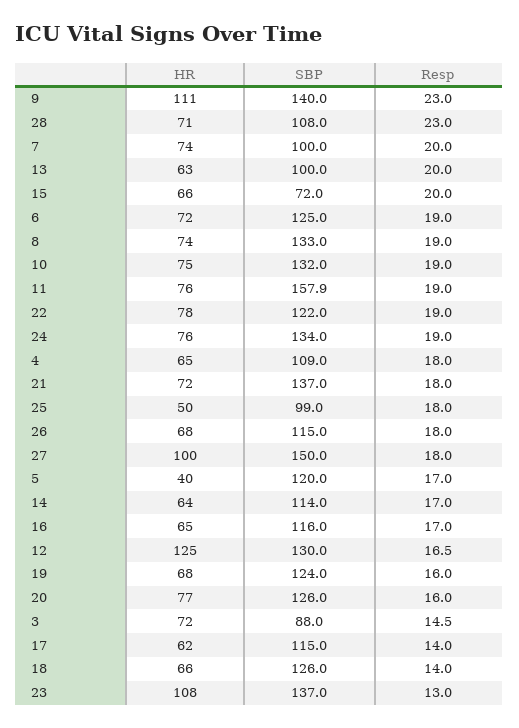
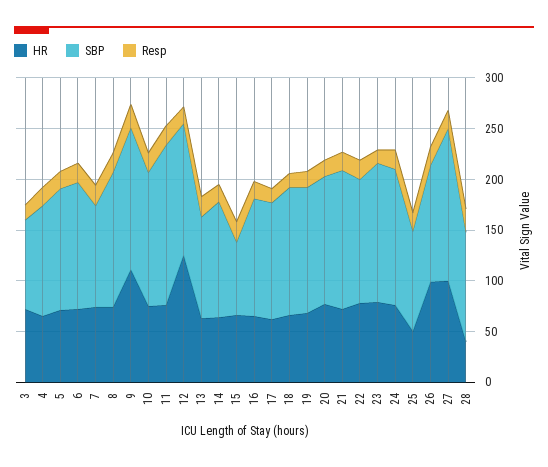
HR, 28: 71 -> 40
HR, 26: 68 -> 100
HR, 5: 40 -> 70
HR, 23: 108 -> 80

